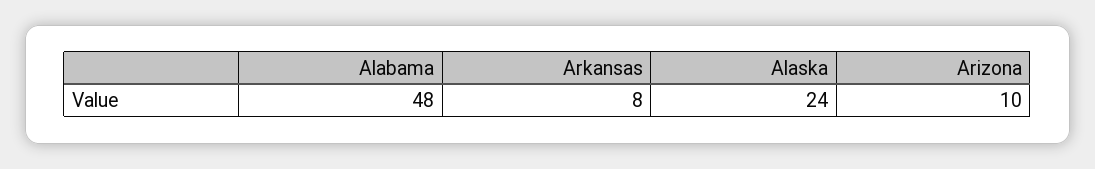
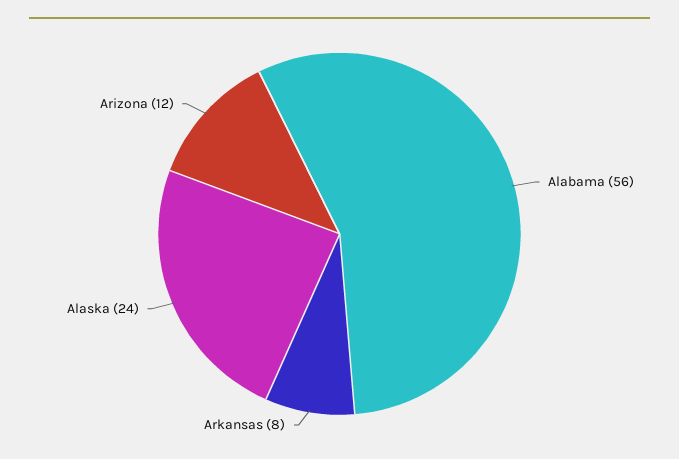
Alabama: 48 -> 56
Arizona: 10 -> 12

